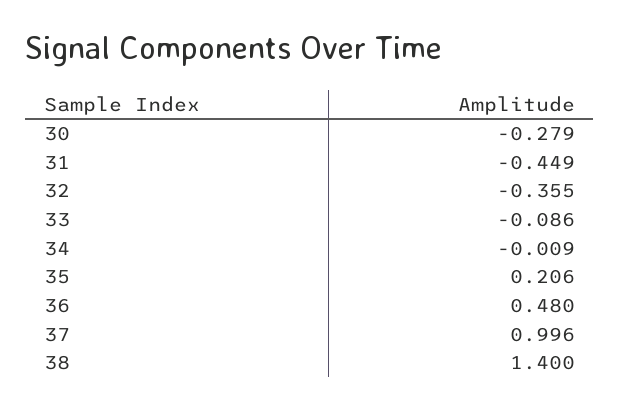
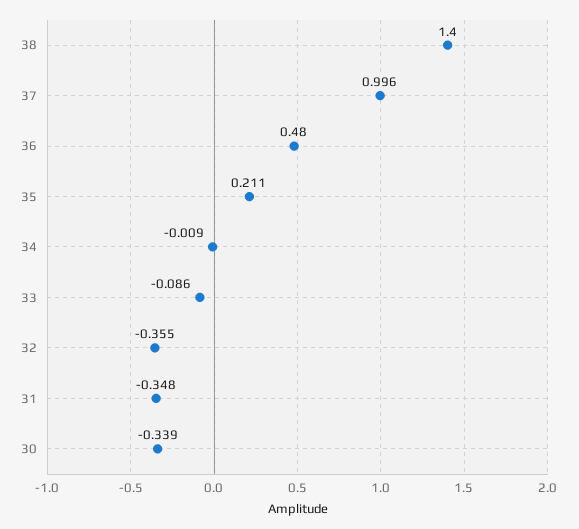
30: -0.279 -> -0.339
31: -0.449 -> -0.348
35: 0.206 -> 0.211

